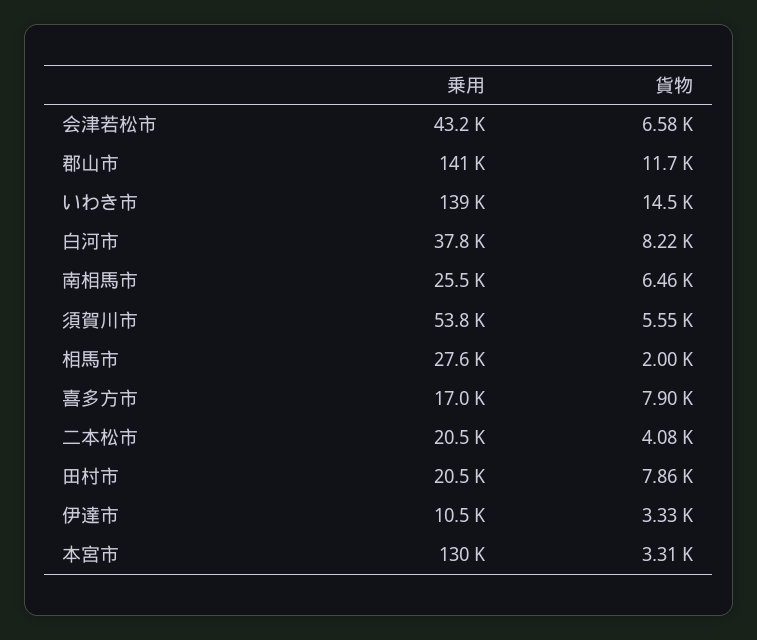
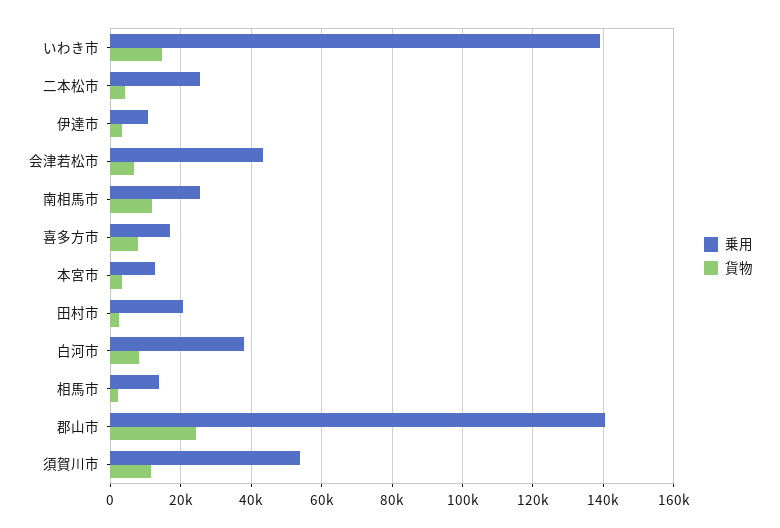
貨物, 郡山市: 11700 -> 24000
貨物, 南相馬市: 6460 -> 12000
貨物, 須賀川市: 5550 -> 12000
乗用, 相馬市: 27600 -> 14000
乗用, 二本松市: 20500 -> 26000
貨物, 田村市: 7860 -> 2000
乗用, 本宮市: 130000 -> 12000

